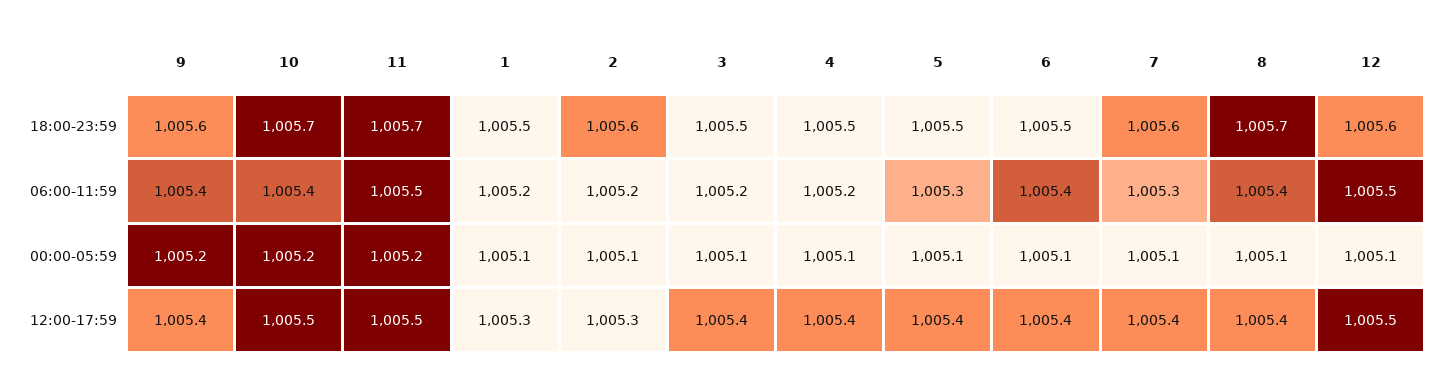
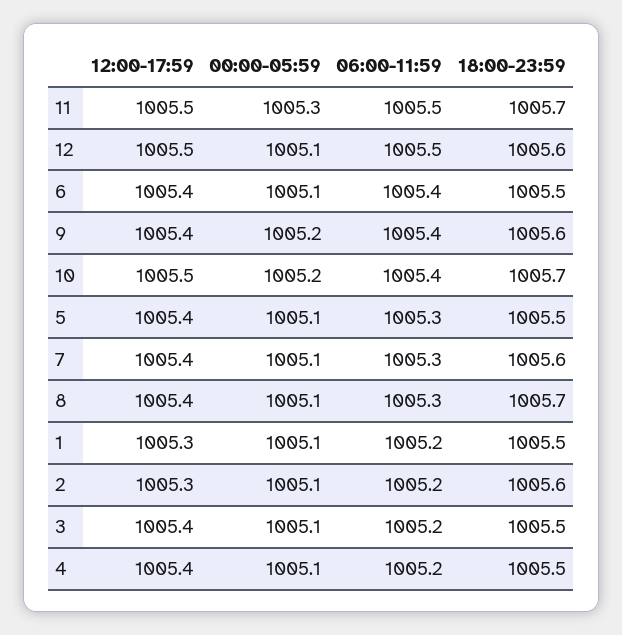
8, 06:00-11:59: 1005.4 -> 1005.3
11, 00:00-05:59: 1005.2 -> 1005.3

